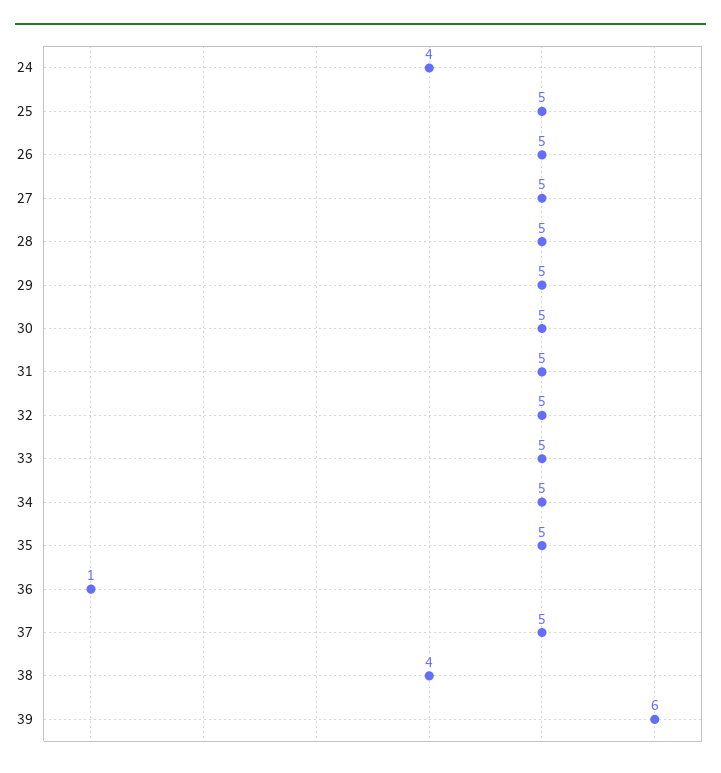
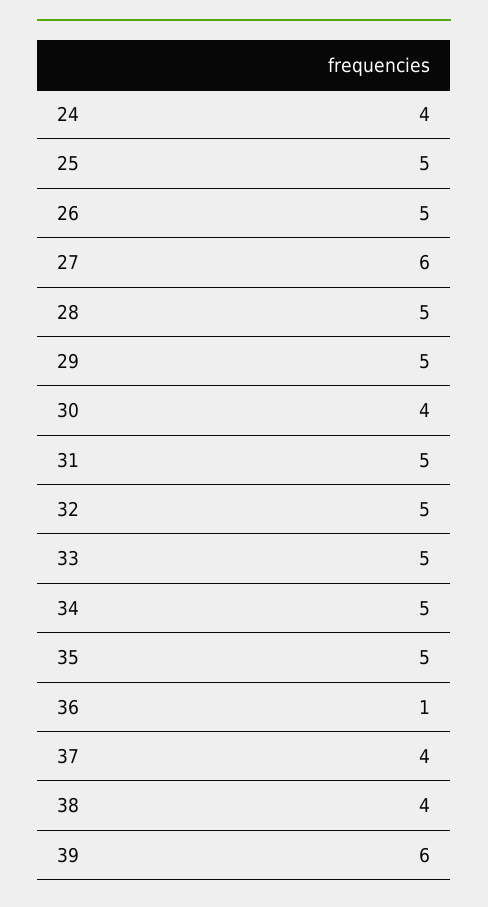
27: 5 -> 6
30: 5 -> 4
37: 5 -> 4

